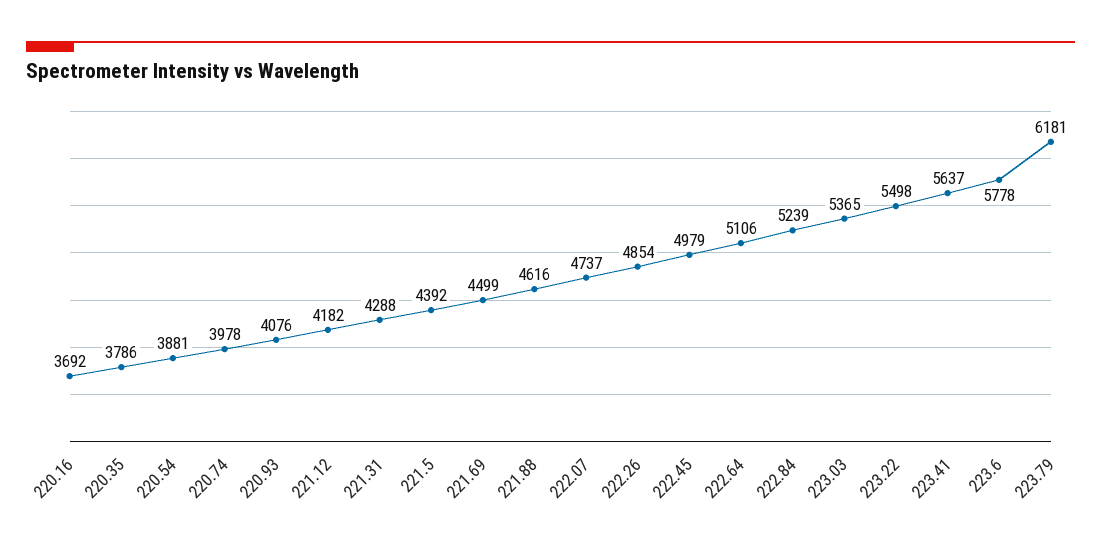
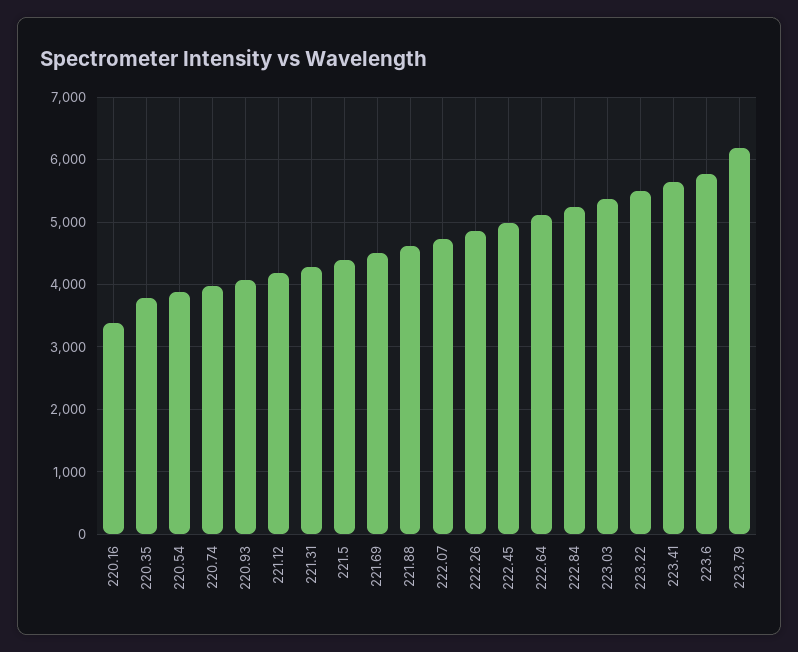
220.16: 3692 -> 3400

